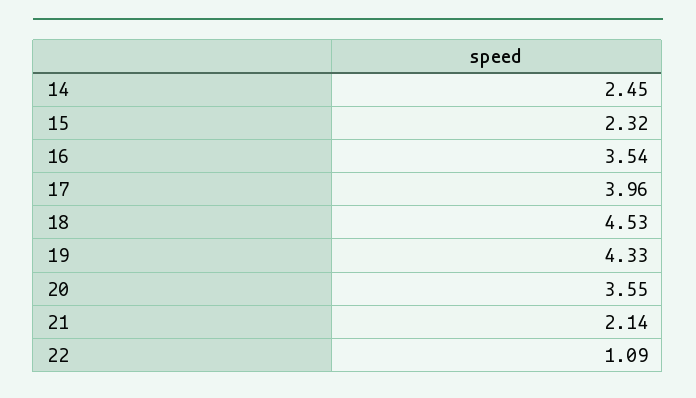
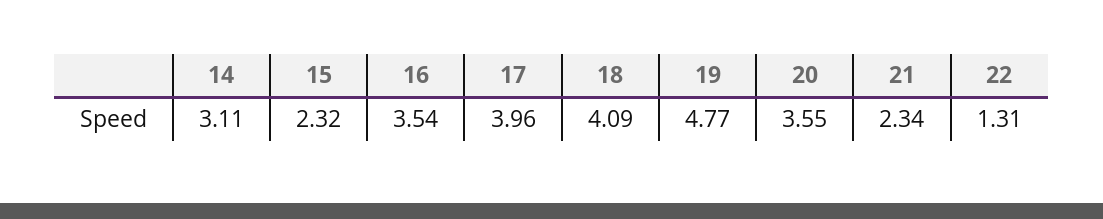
14: 2.45 -> 3.11
18: 4.53 -> 4.09
19: 4.33 -> 4.77
21: 2.14 -> 2.34
22: 1.09 -> 1.31

